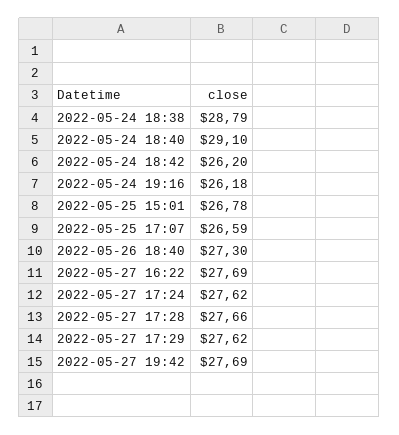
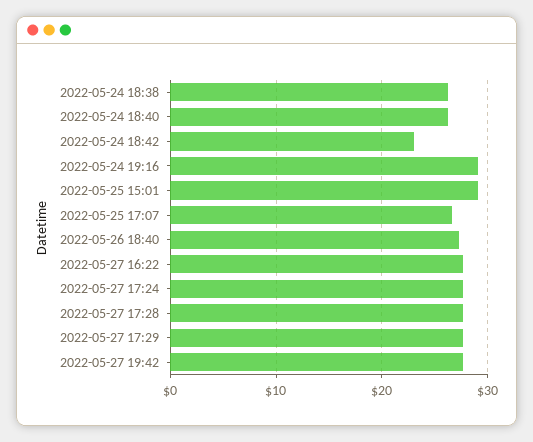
2022-05-24 18:38: 28.79 -> 26
2022-05-24 18:40: 29.1 -> 26
2022-05-24 18:42: 26.2 -> 23
2022-05-24 19:16: 26.18 -> 29
2022-05-25 15:01: 26.78 -> 29

